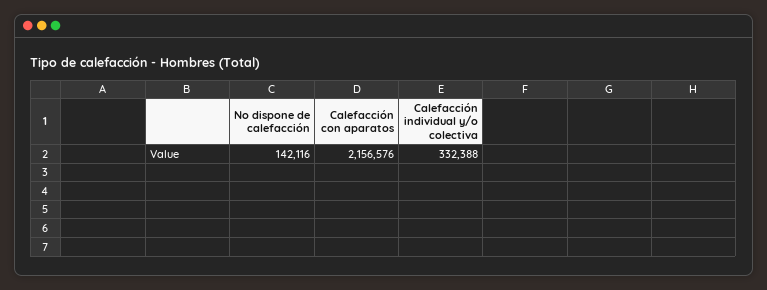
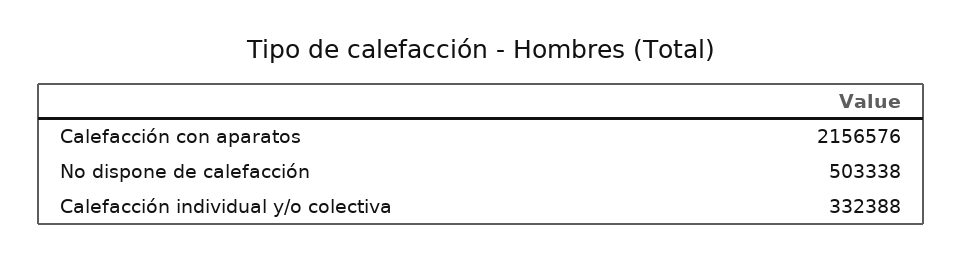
No dispone de calefacción: 142116 -> 503338

